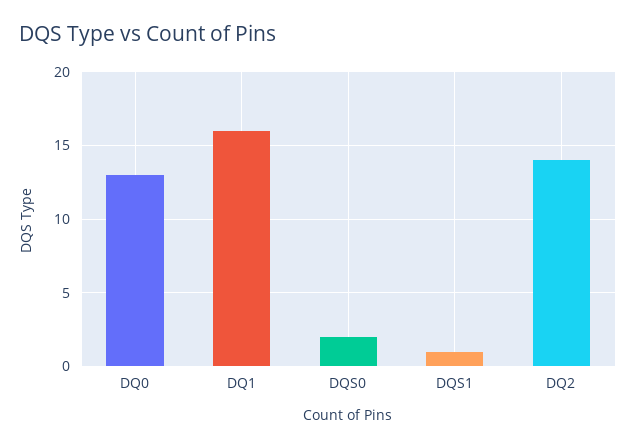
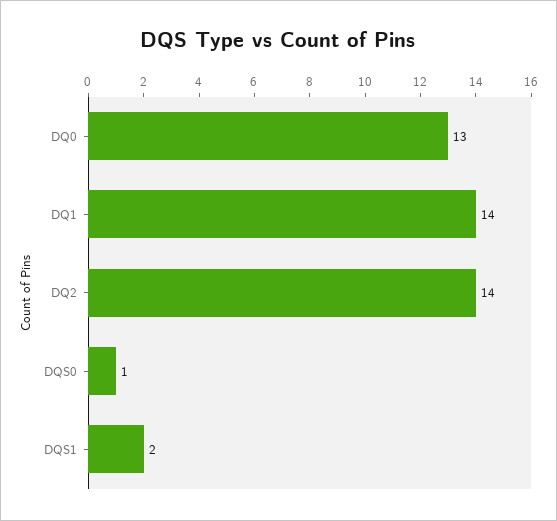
DQ1: 16 -> 14
DQS0: 2 -> 1
DQS1: 1 -> 2

